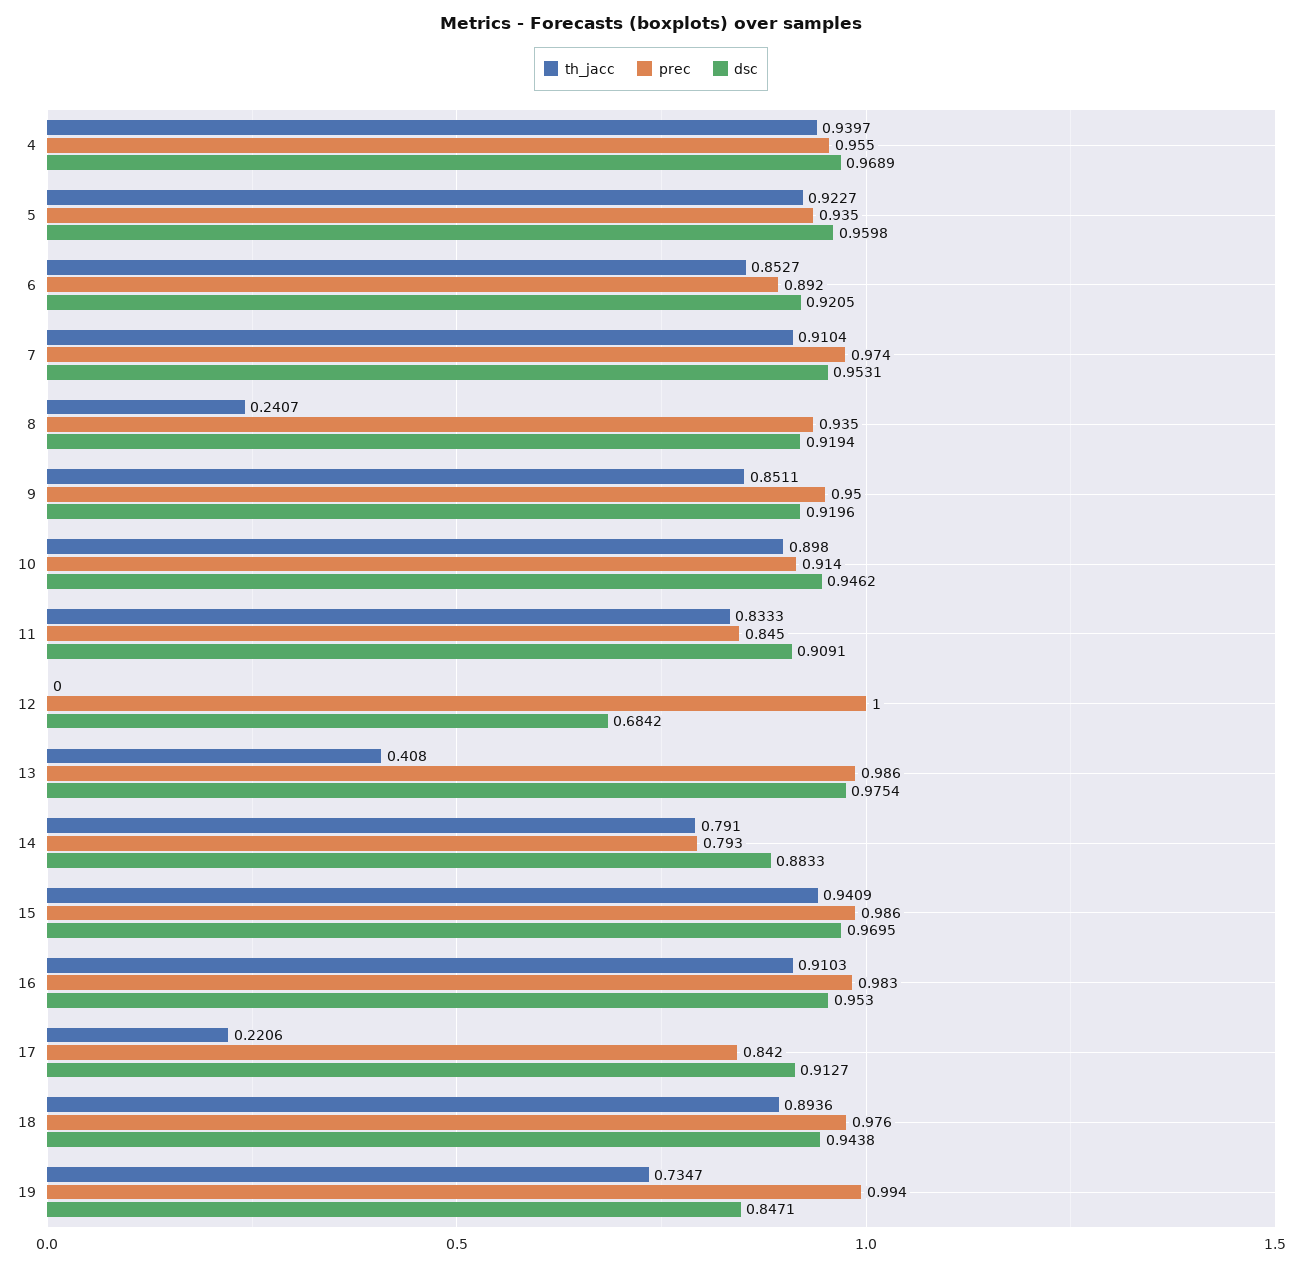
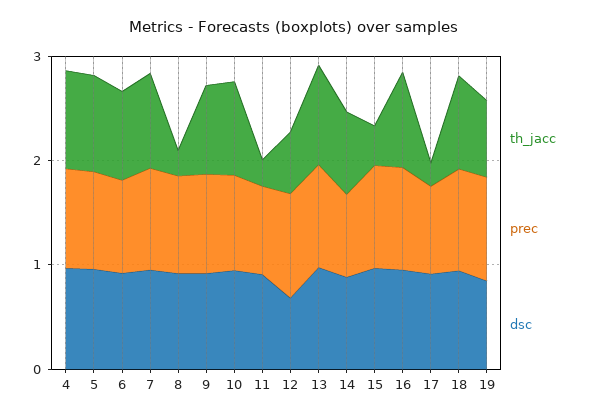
th_jacc, 11: 0.8333 -> 0.2
th_jacc, 12: 0 -> 0.6
th_jacc, 13: 0.408 -> 1
th_jacc, 15: 0.9409 -> 0.4

